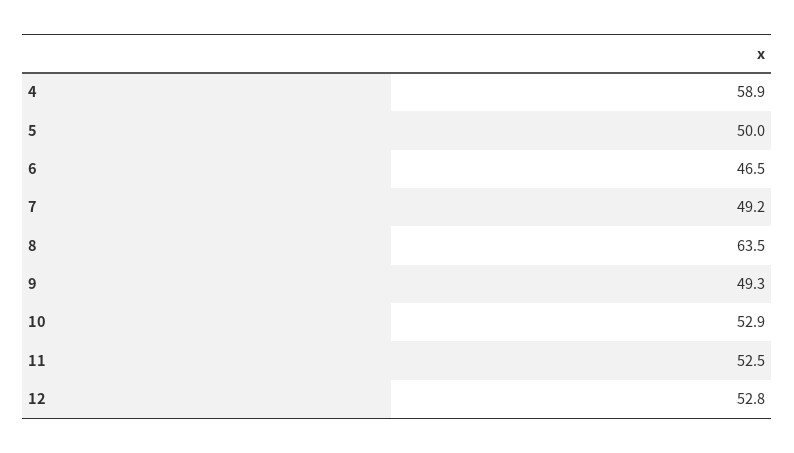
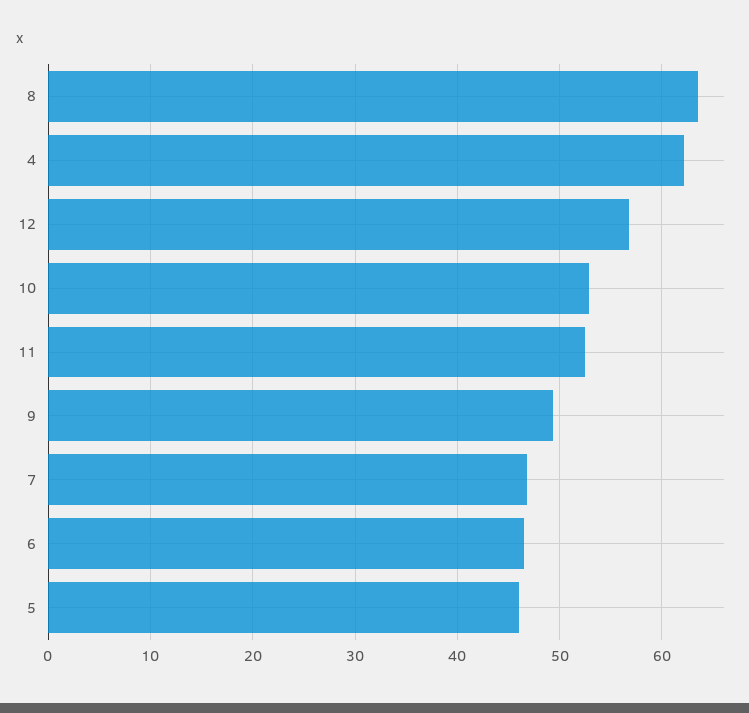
4: 58.9 -> 62
5: 50 -> 46
7: 49.2 -> 47
12: 52.8 -> 57

